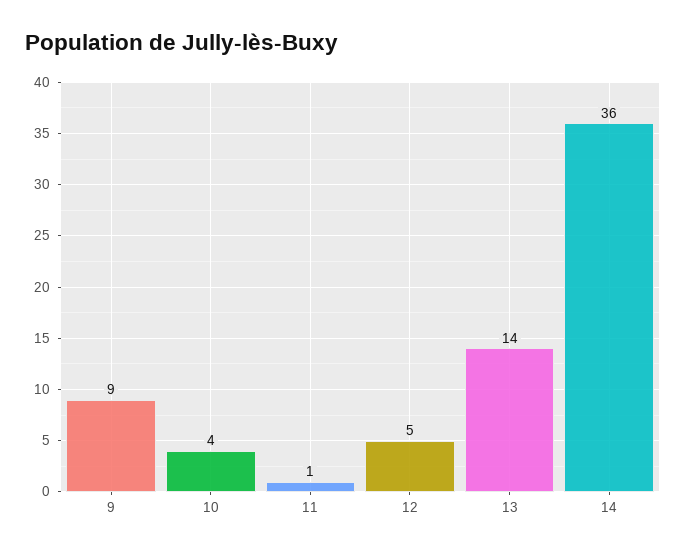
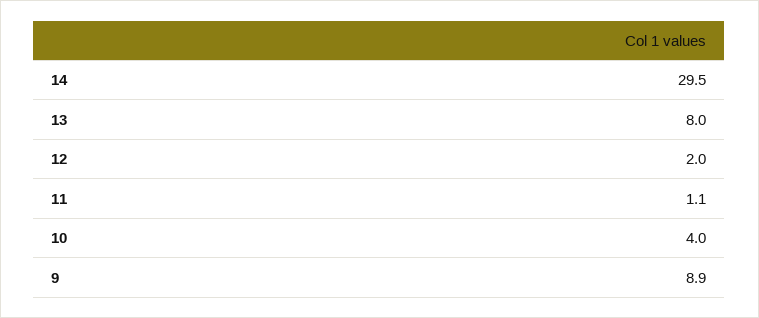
12: 5 -> 2
13: 14 -> 8
14: 36 -> 29.5

